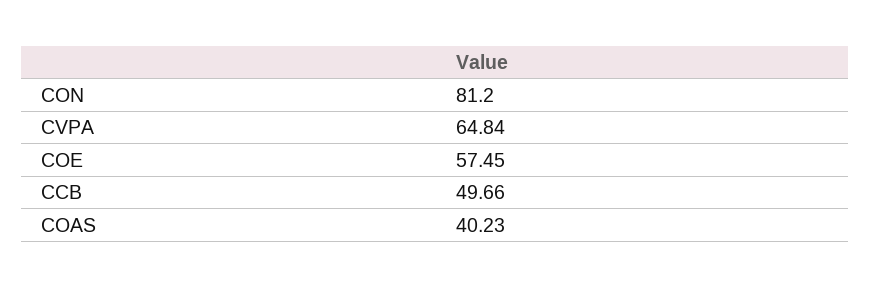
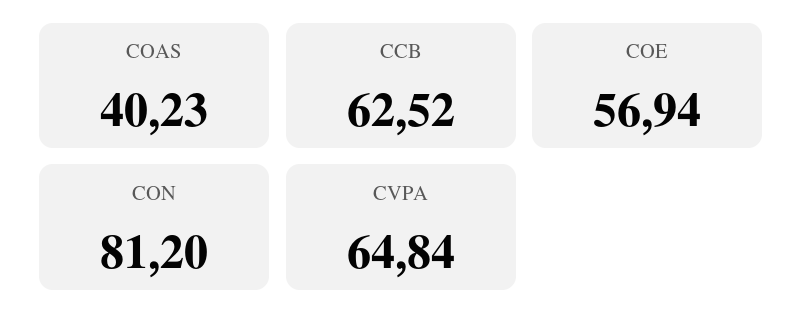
COE: 57.45 -> 56.94
CCB: 49.66 -> 62.52

